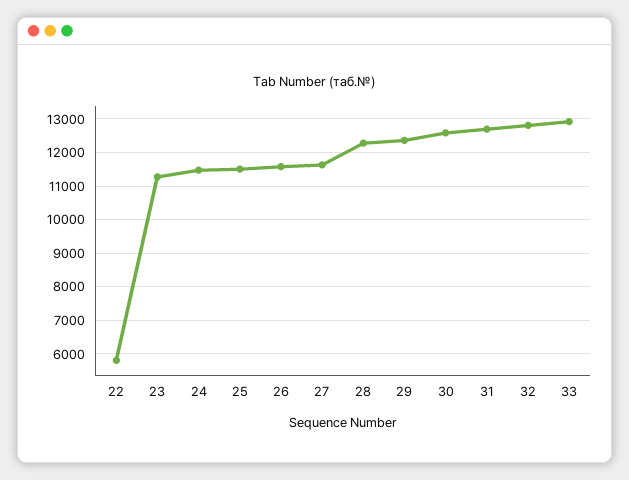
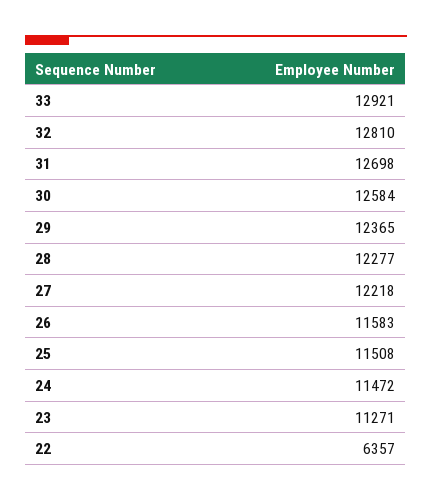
22: 5800 -> 6357
27: 11600 -> 12218

